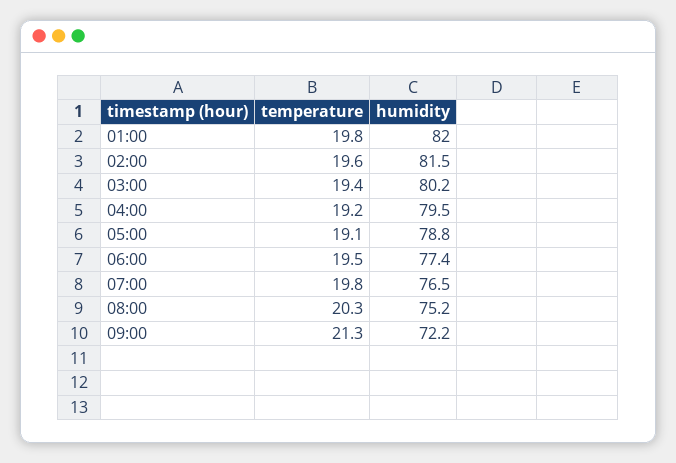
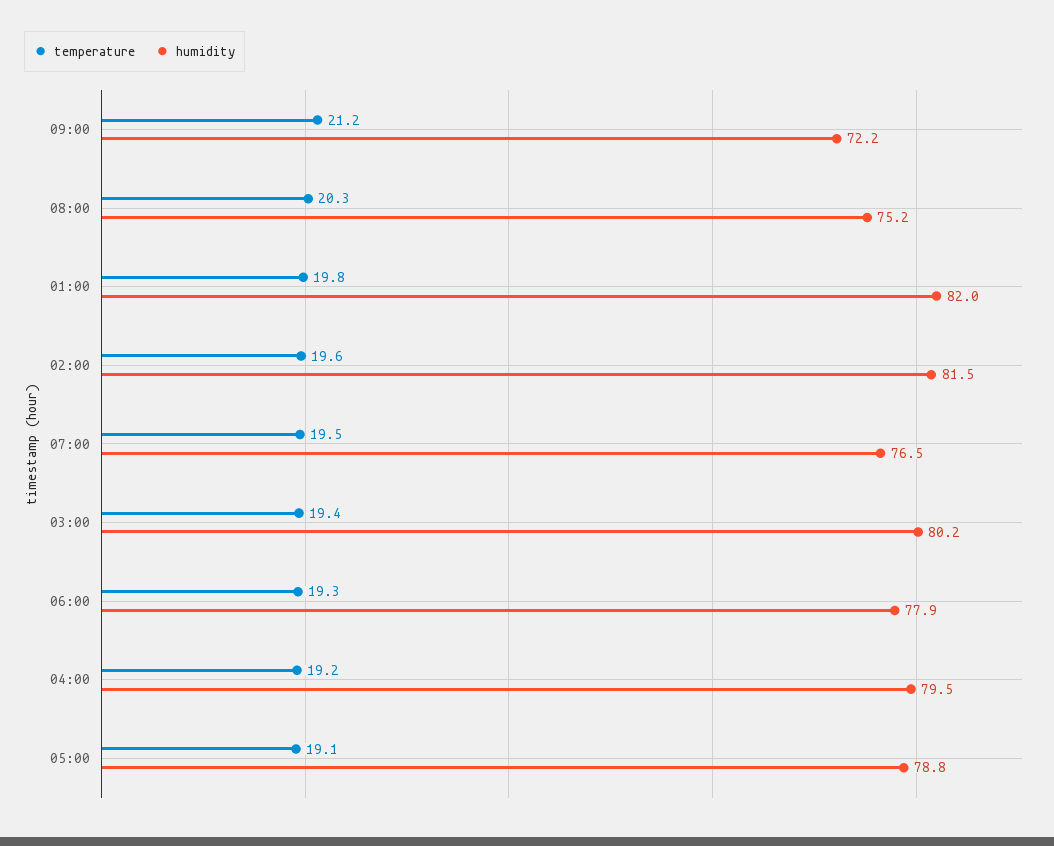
temperature, 06:00: 19.5 -> 19.3
humidity, 06:00: 77.4 -> 77.9
temperature, 07:00: 19.8 -> 19.5
temperature, 09:00: 21.3 -> 21.2

